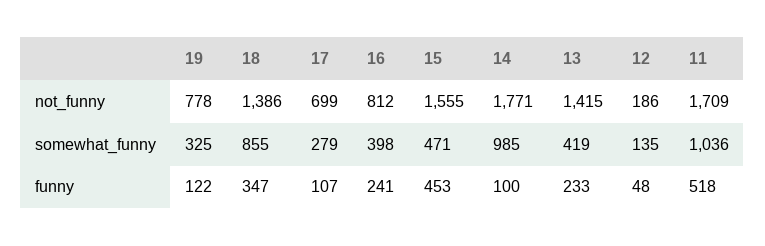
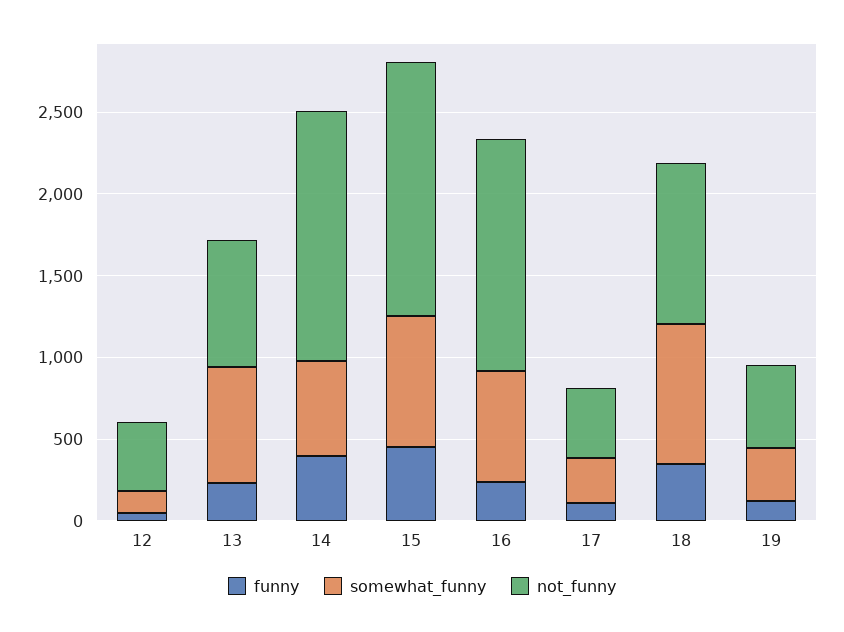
not_funny, 19: 778 -> 500
not_funny, 18: 1386 -> 1000
not_funny, 17: 699 -> 400
not_funny, 16: 812 -> 1400
not_funny, 14: 1771 -> 1500
not_funny, 13: 1415 -> 800
not_funny, 12: 186 -> 400
not_funny, 11: 1709 -> none
somewhat_funny, 16: 398 -> 700
somewhat_funny, 15: 471 -> 800
somewhat_funny, 14: 985 -> 600
somewhat_funny, 13: 419 -> 700
somewhat_funny, 11: 1036 -> none
funny, 14: 100 -> 400
funny, 11: 518 -> none

